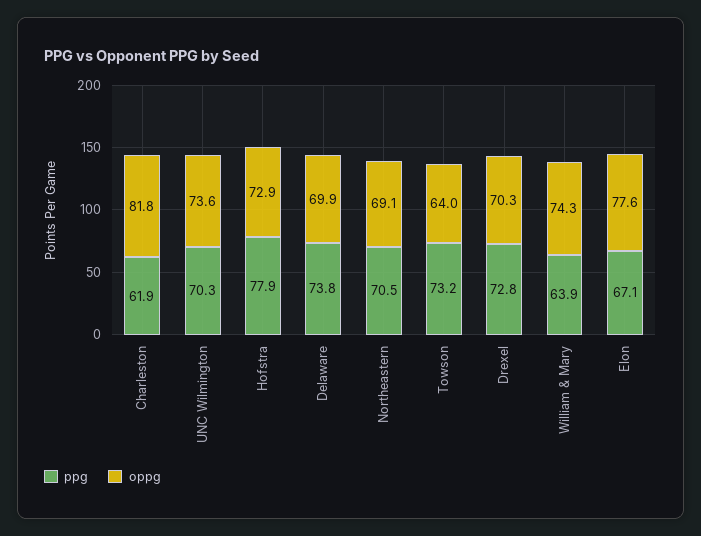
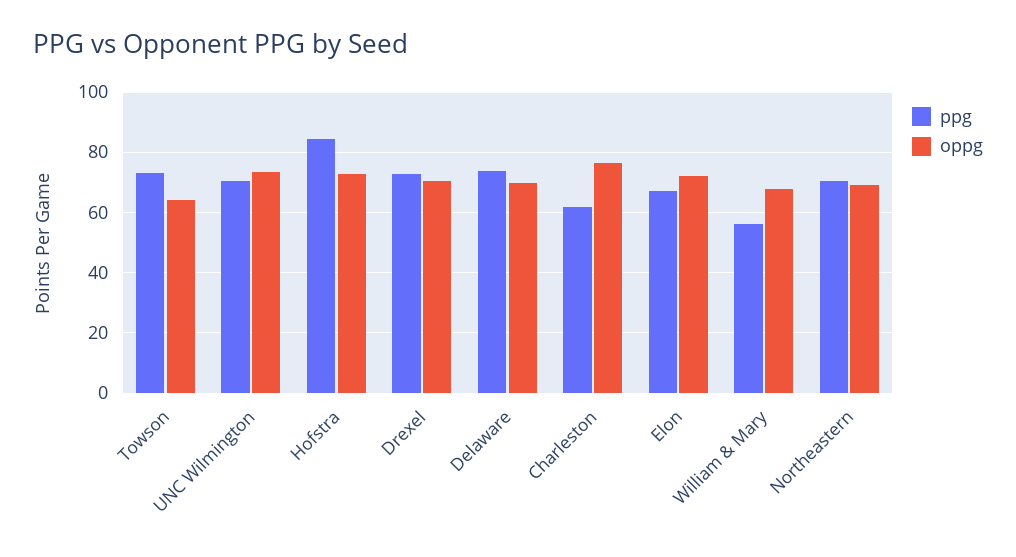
oppg, Charleston: 81.8 -> 76
ppg, Hofstra: 77.9 -> 84
ppg, William & Mary: 63.9 -> 56
oppg, William & Mary: 74.3 -> 68
oppg, Elon: 77.6 -> 72

